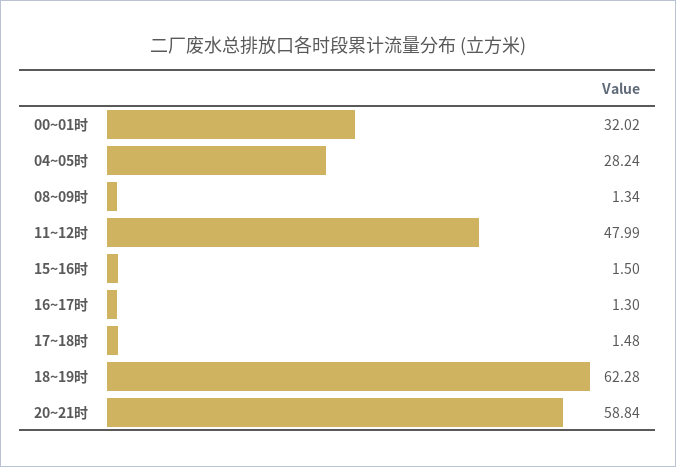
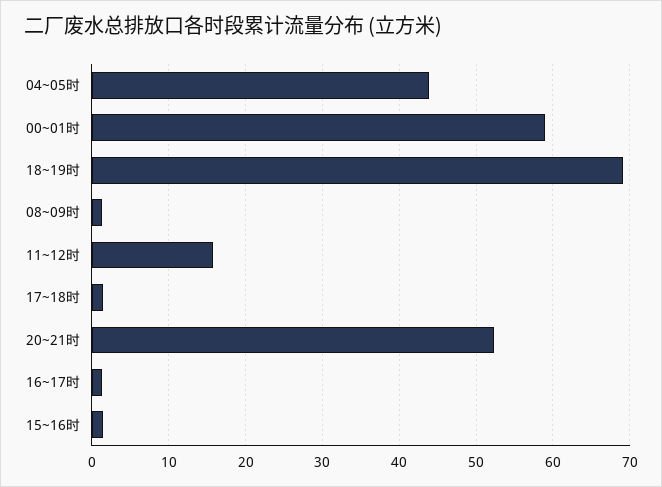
00~01时: 32.02 -> 59
04~05时: 28.24 -> 44
11~12时: 47.99 -> 16
18~19时: 62.28 -> 69
20~21时: 58.84 -> 52

